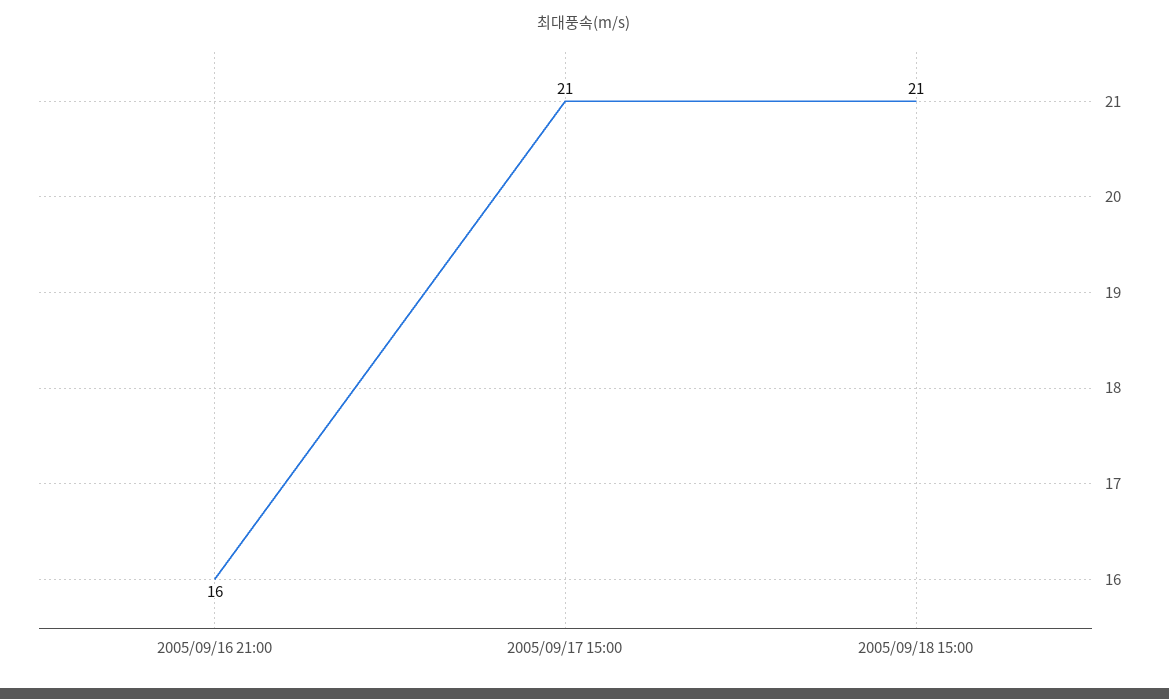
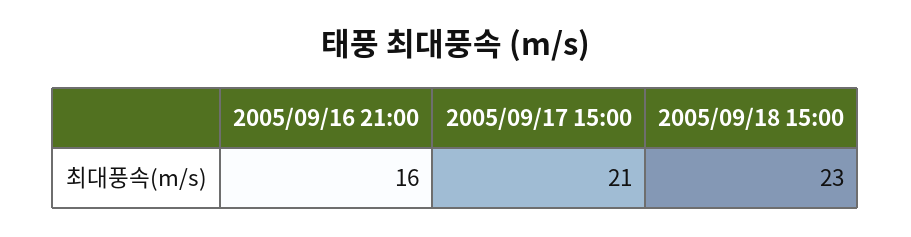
2005/09/18 15:00: 21 -> 23

